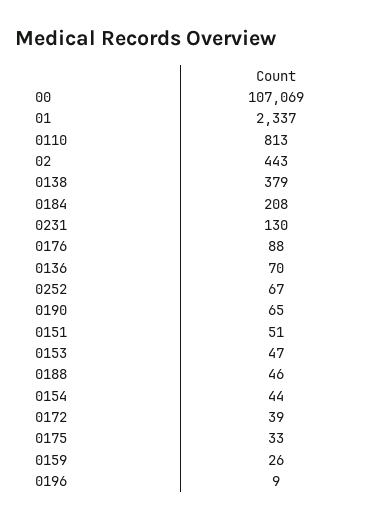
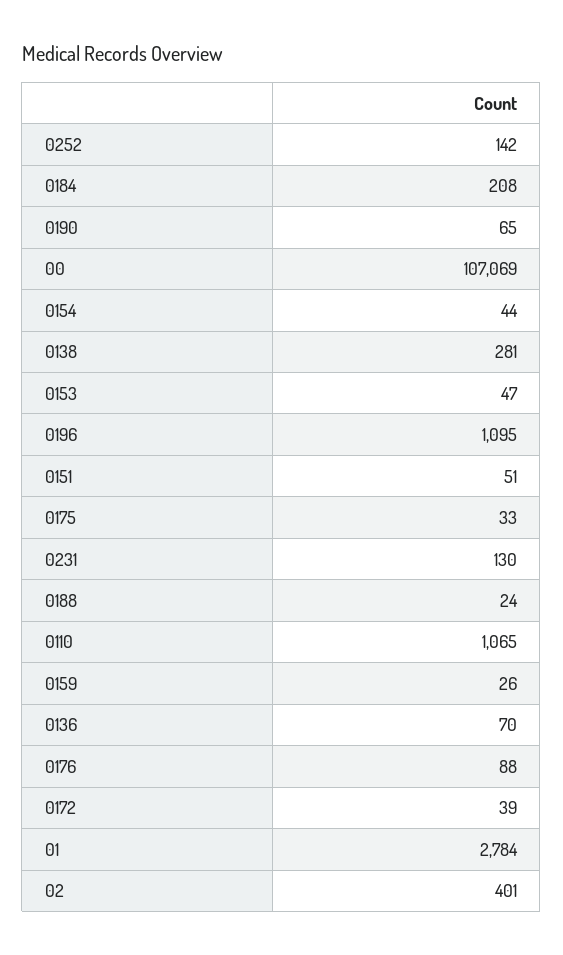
01: 2337 -> 2784
0110: 813 -> 1065
02: 443 -> 401
0138: 379 -> 281
0252: 67 -> 142
0188: 46 -> 24
0196: 9 -> 1095

